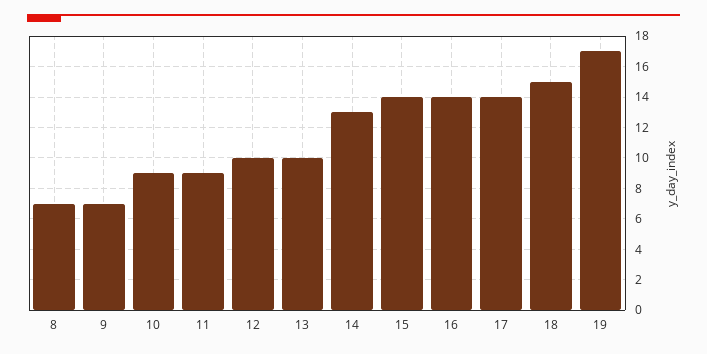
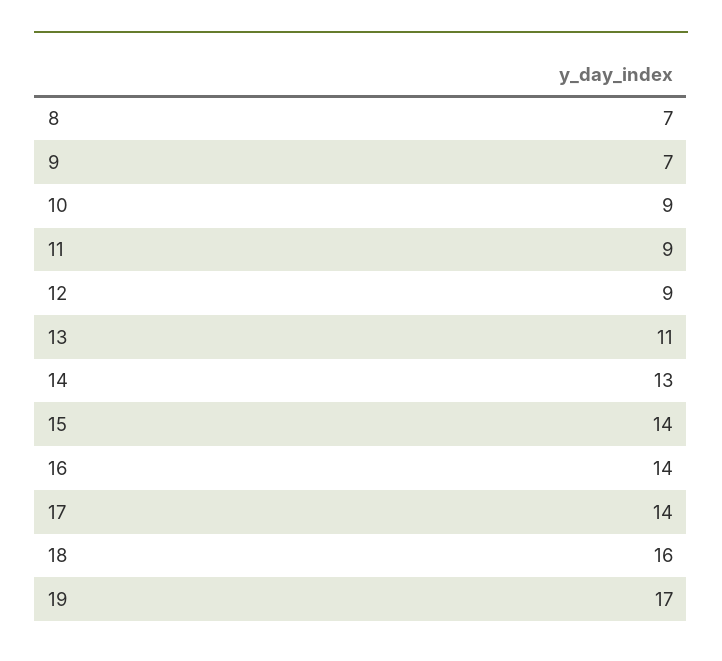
12: 10 -> 9
13: 10 -> 11
18: 15 -> 16

